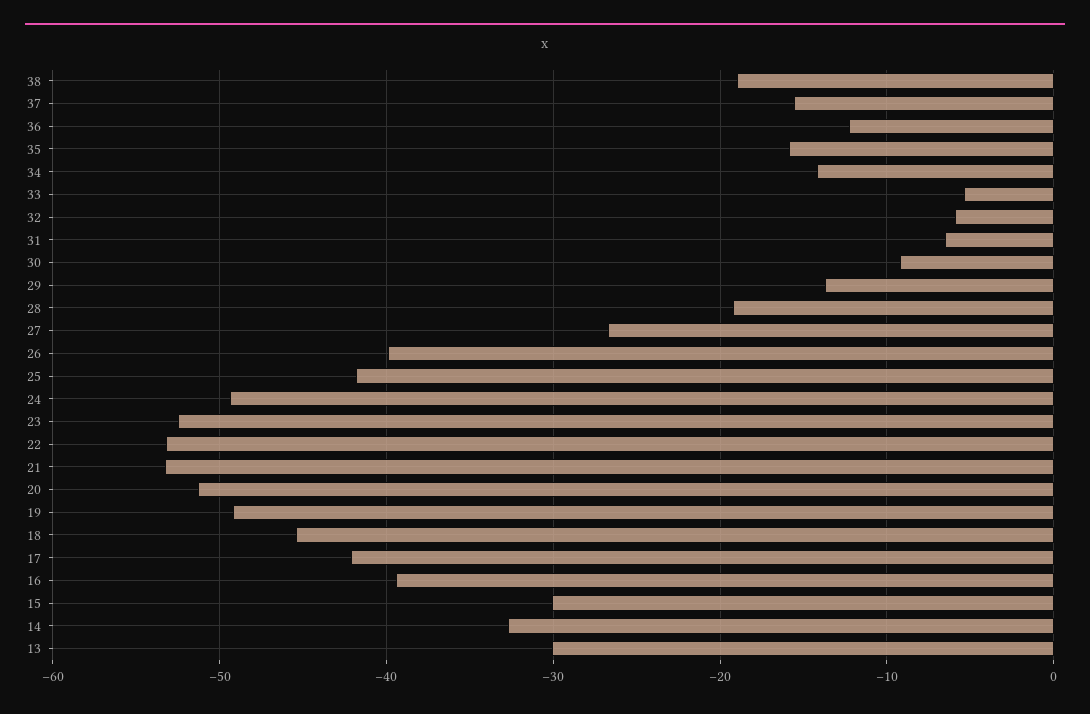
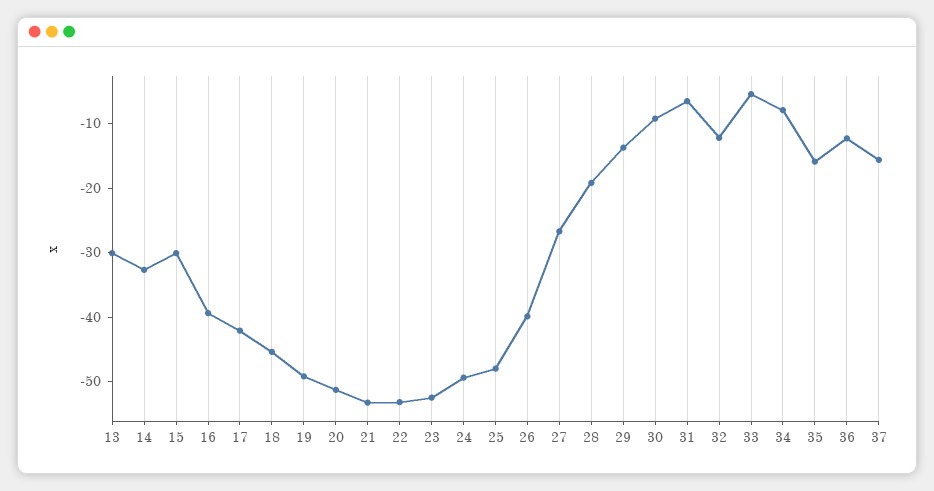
38: -19 -> none
34: -14 -> -8
32: -6 -> -12
25: -42 -> -48

